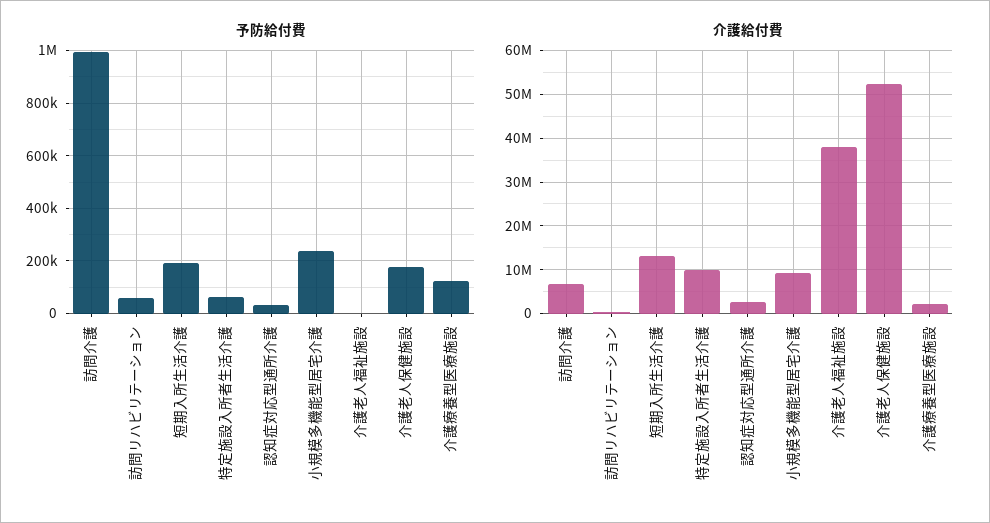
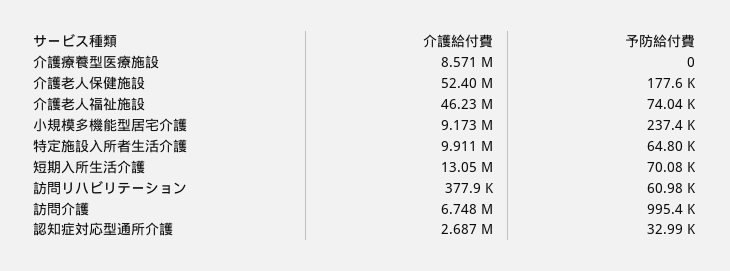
予防給付費, 短期入所生活介護: 200000 -> 70080
予防給付費, 介護老人福祉施設: 0 -> 74040
予防給付費, 介護療養型医療施設: 125000 -> 0
介護給付費, 介護老人福祉施設: 38000000 -> 46230000
介護給付費, 介護療養型医療施設: 2000000 -> 8571000

